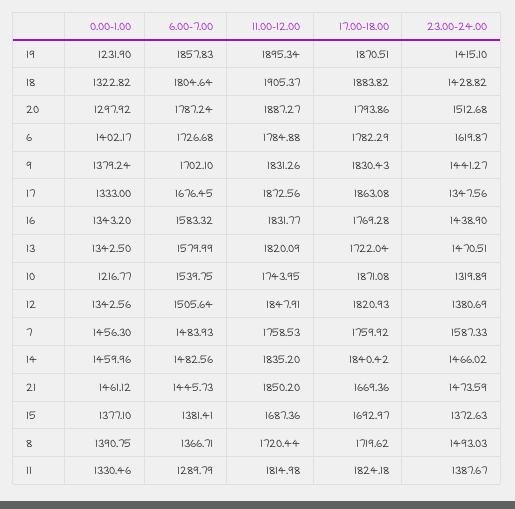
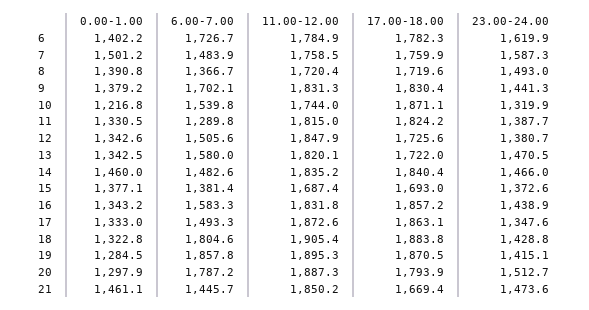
0.00-1.00, 19: 1231.9 -> 1284.5
6.00-7.00, 17: 1676.45 -> 1493.3
17.00-18.00, 16: 1769.28 -> 1857.2
17.00-18.00, 12: 1820.93 -> 1725.6
0.00-1.00, 7: 1456.3 -> 1501.2

